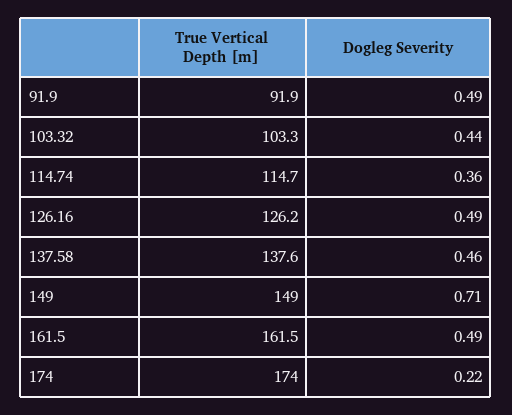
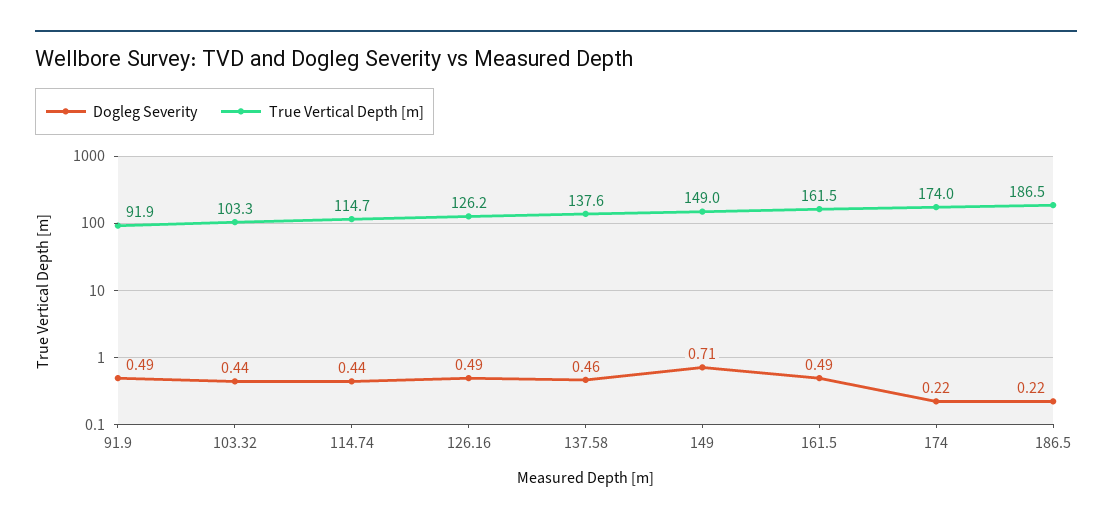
Dogleg Severity, 114.74: 0.36 -> 0.44
Dogleg Severity, 186.5: none -> 0.22
True Vertical Depth [m], 186.5: none -> 186.5

